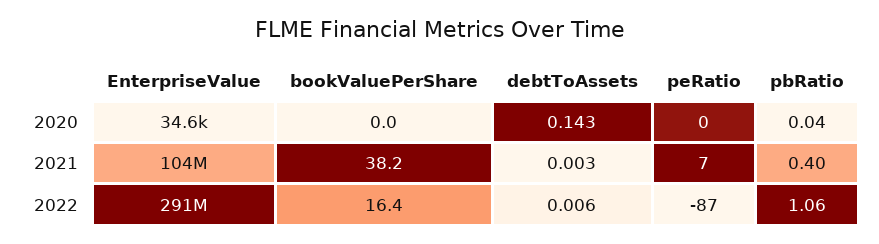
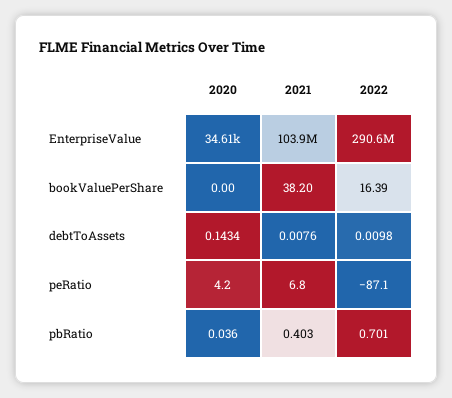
peRatio, 2020: 0 -> 4.2
debtToAssets, 2021: 0.003 -> 0.0076
debtToAssets, 2022: 0.006 -> 0.0098
pbRatio, 2022: 1.06 -> 0.701

